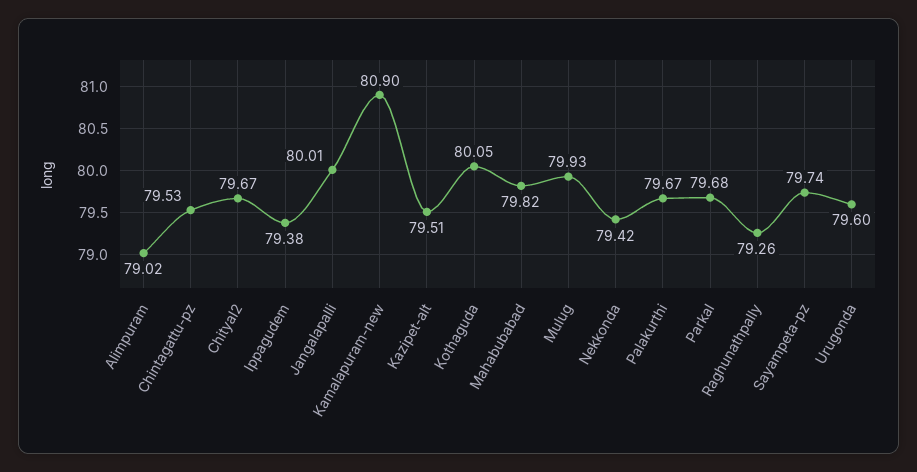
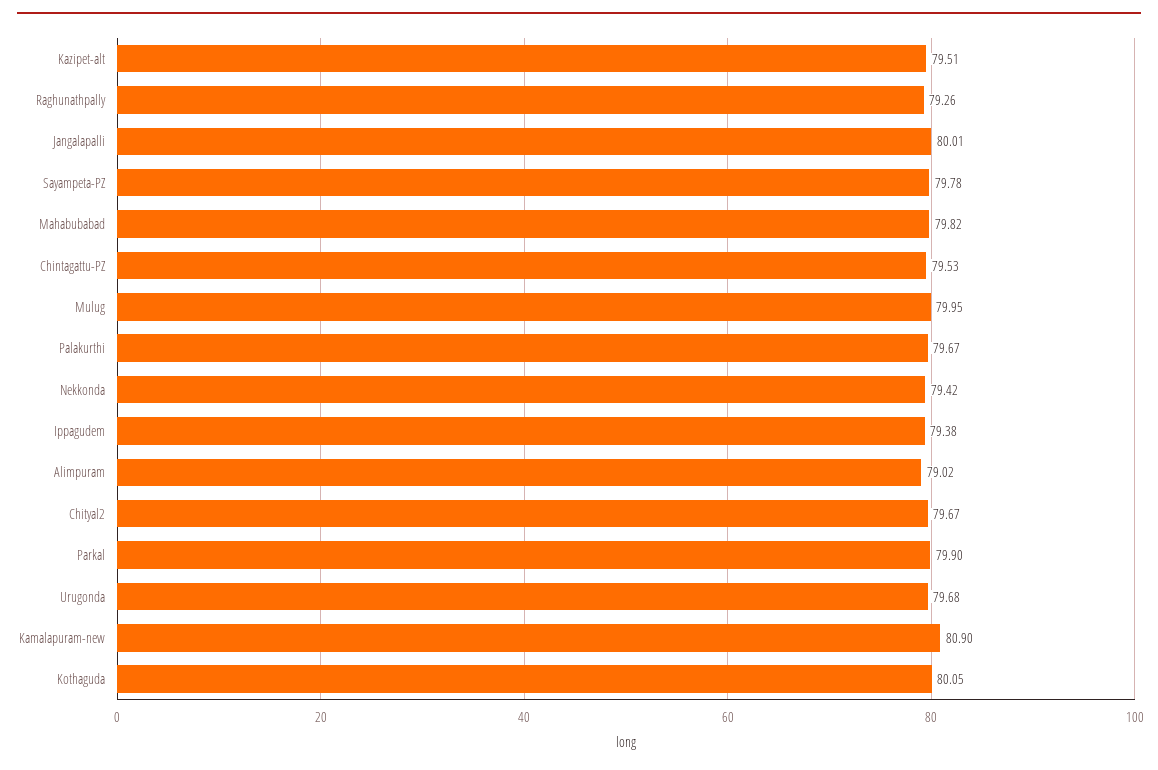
Mulug: 79.93 -> 79.95
Parkal: 79.68 -> 79.9
Sayampeta-pz: 79.74 -> 79.78
Urugonda: 79.6 -> 79.68

